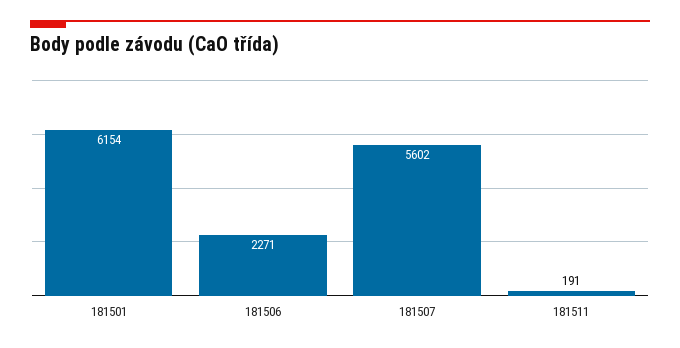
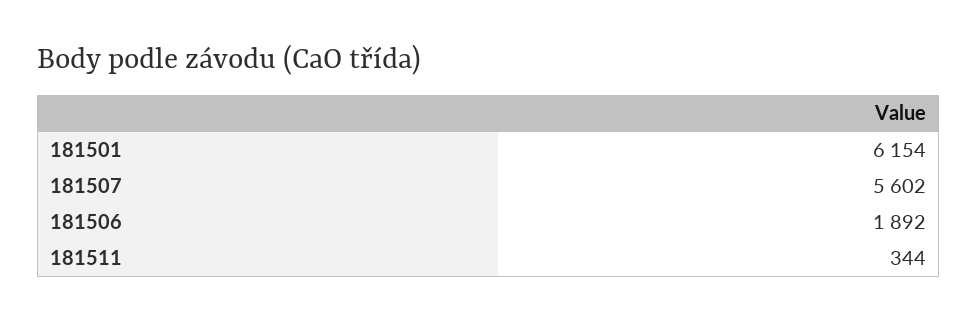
181506: 2271 -> 1892
181511: 191 -> 344

